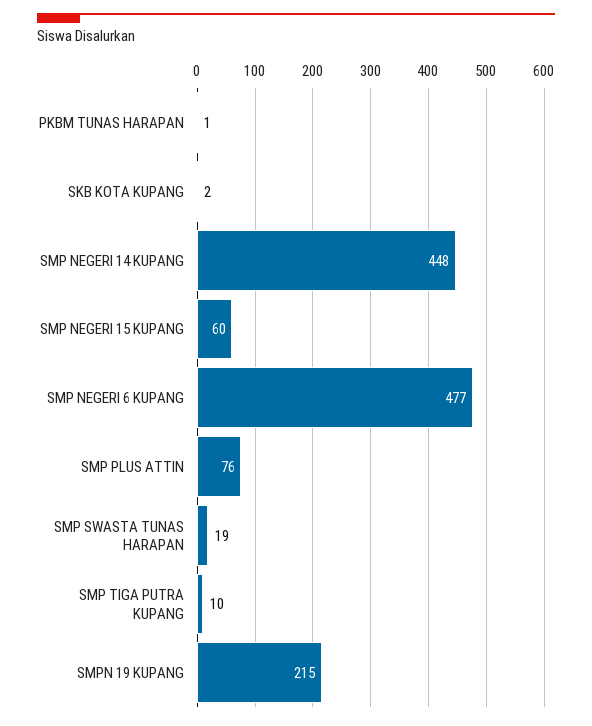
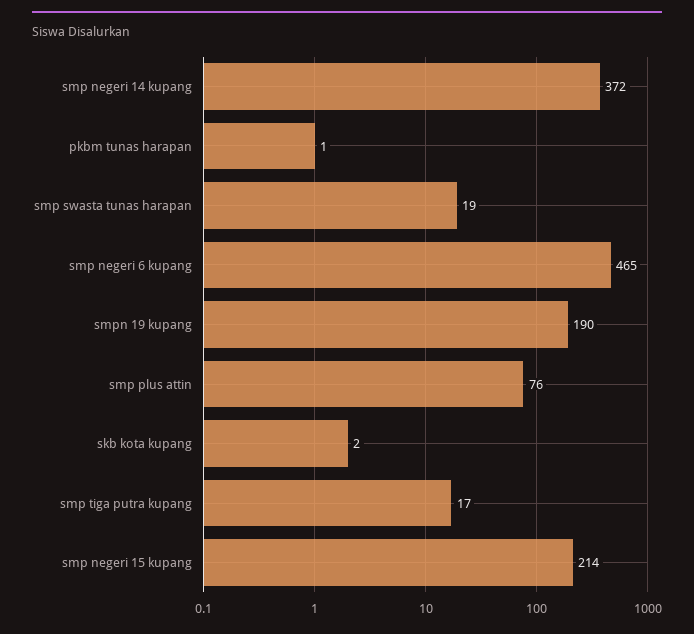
SMP NEGERI 14 KUPANG: 448 -> 372
SMP NEGERI 15 KUPANG: 60 -> 214
SMP NEGERI 6 KUPANG: 477 -> 465
SMP TIGA PUTRA KUPANG: 10 -> 17
SMPN 19 KUPANG: 215 -> 190

